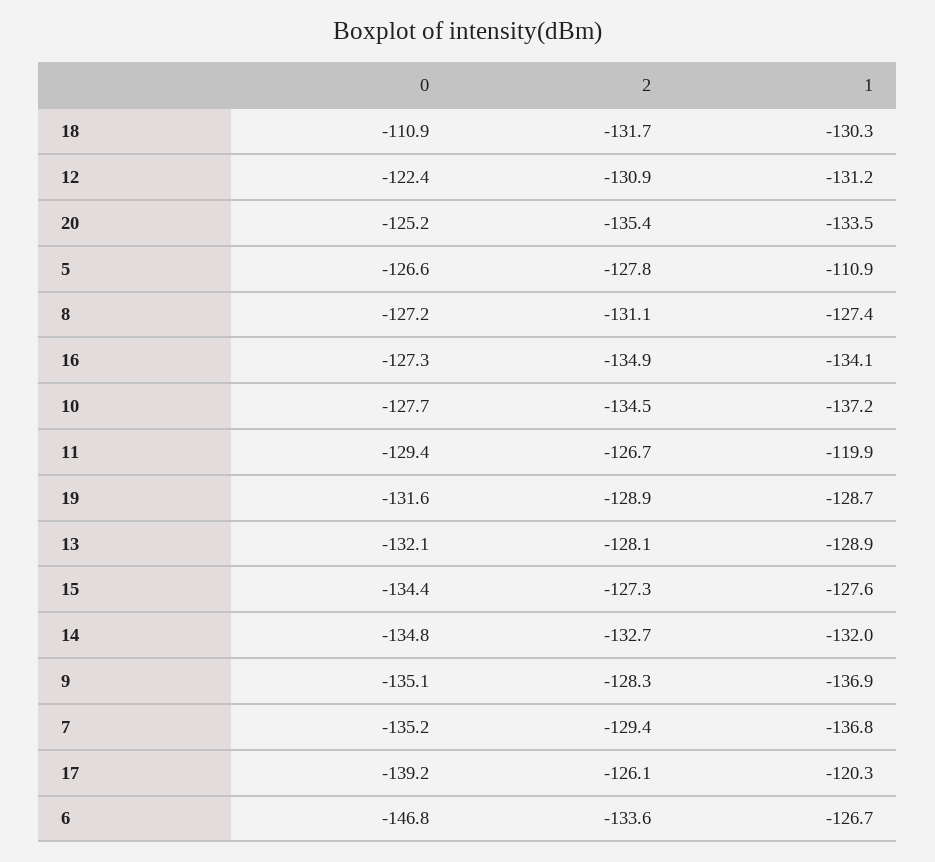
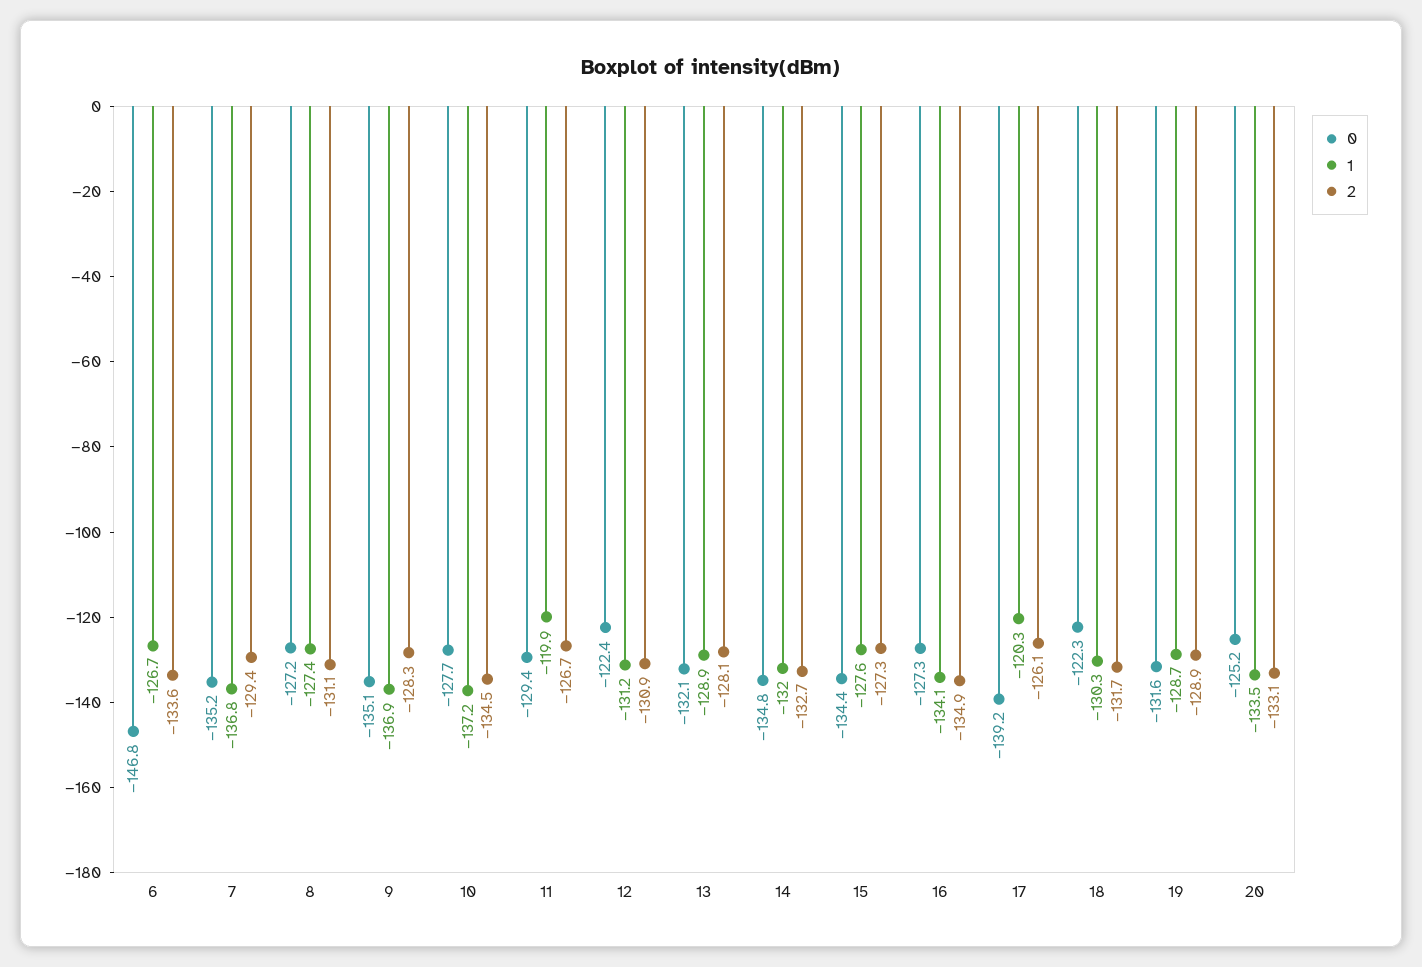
0, 18: -110.9 -> -122.3
2, 20: -135.4 -> -133.1
0, 5: -126.6 -> none
2, 5: -127.8 -> none
1, 5: -110.9 -> none

